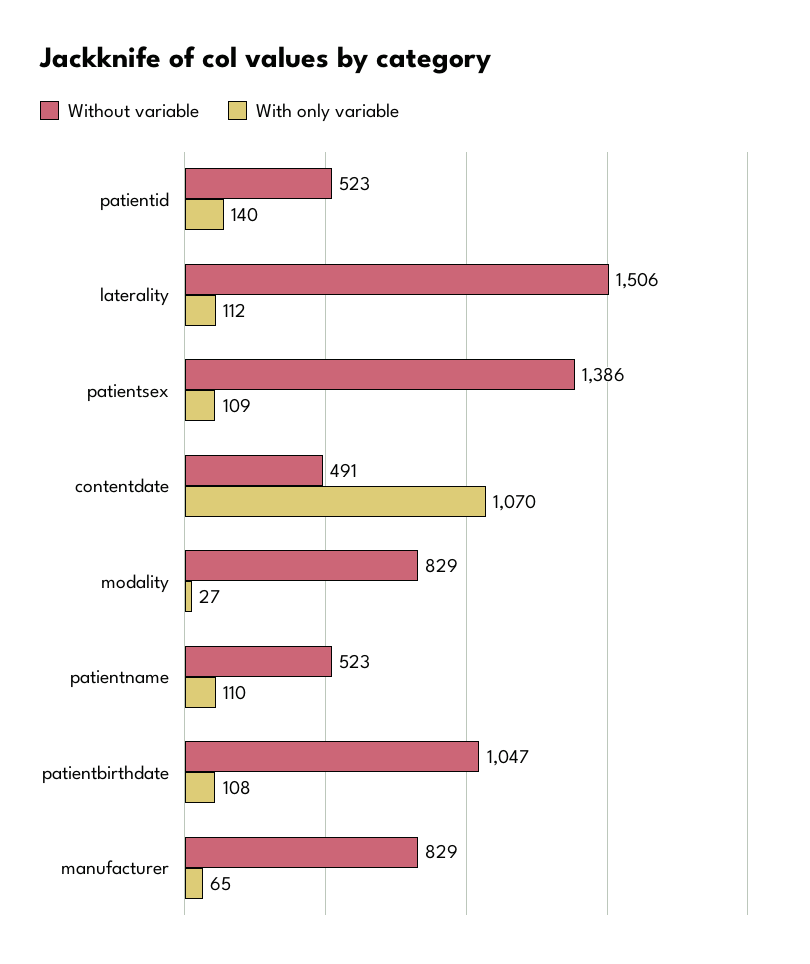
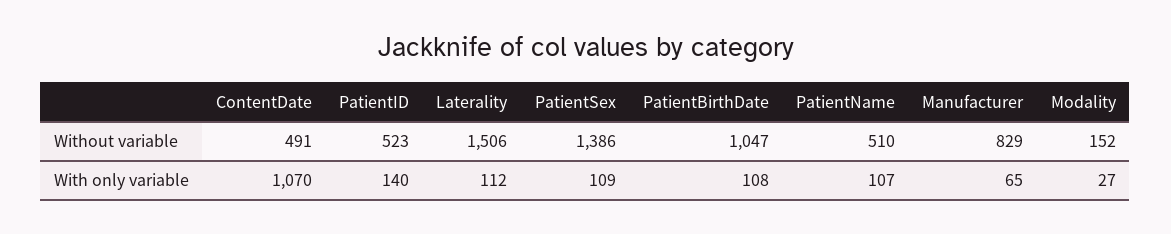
Without variable, modality: 829 -> 152
Without variable, patientname: 523 -> 510
With only variable, patientname: 110 -> 107

